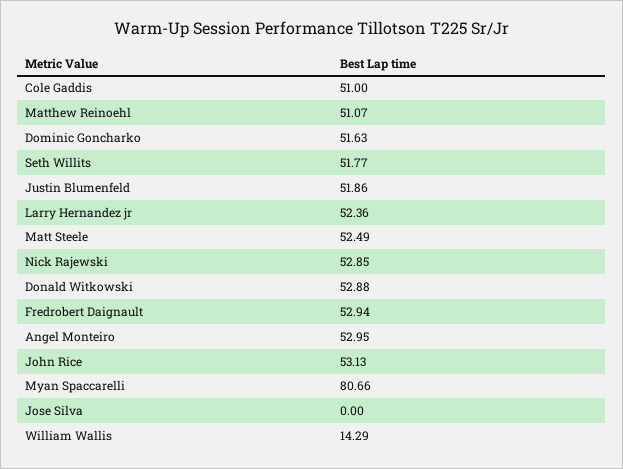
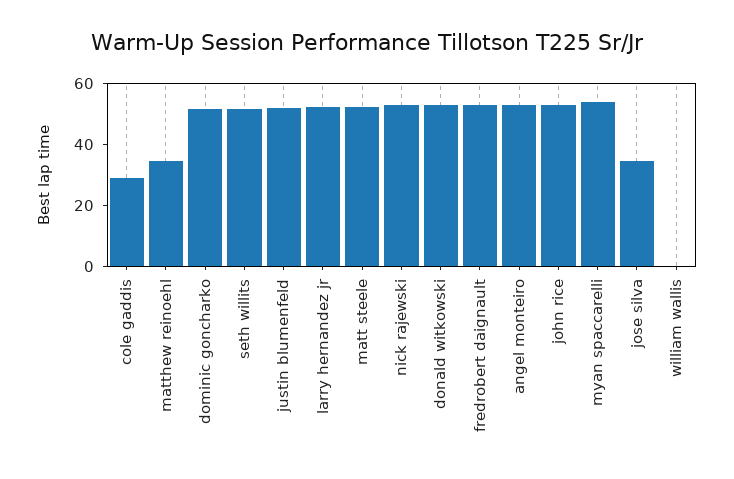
Cole Gaddis: 51 -> 30
Matthew Reinoehl: 51.07 -> 35
Myan Spaccarelli: 80.66 -> 55
Jose Silva: 0 -> 35
William Wallis: 14.29 -> 0

